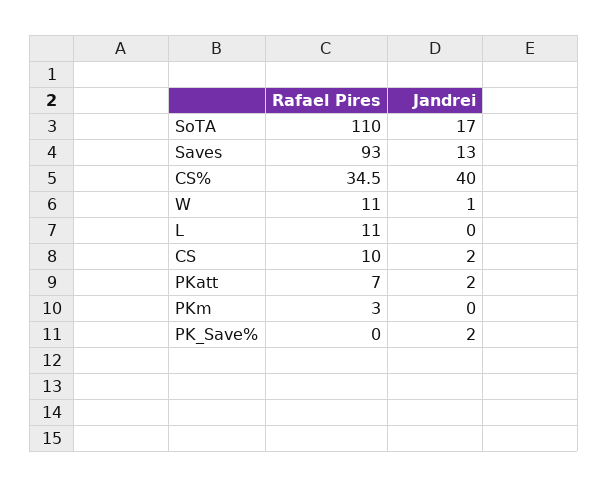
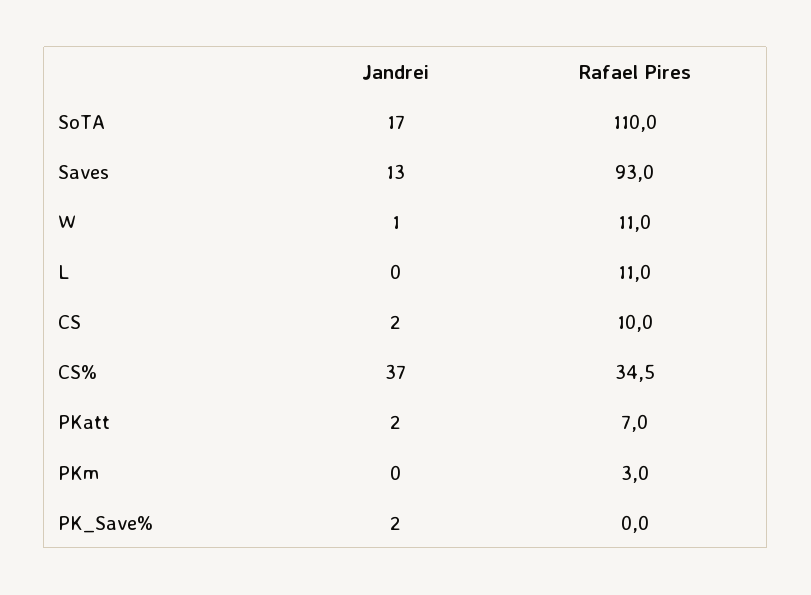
Jandrei, CS%: 40 -> 37

